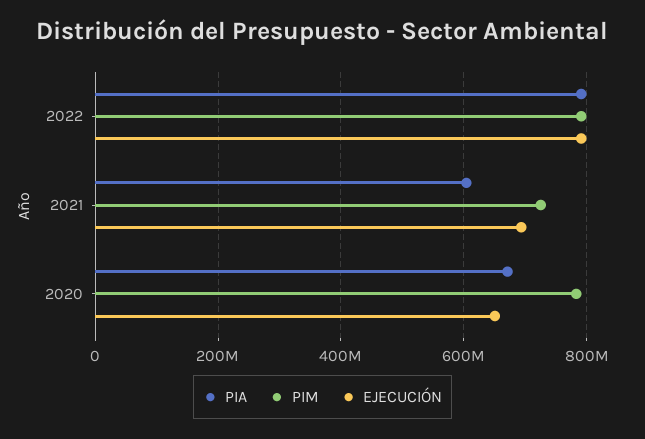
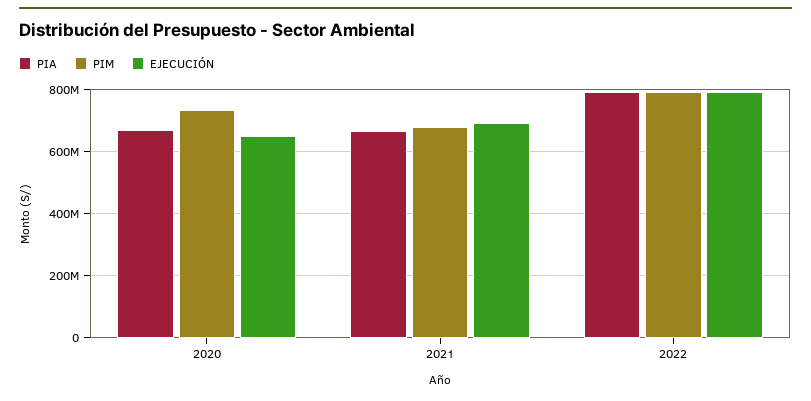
PIA, 2021: 600000000 -> 660000000
PIM, 2021: 720000000 -> 680000000
PIM, 2020: 780000000 -> 740000000

